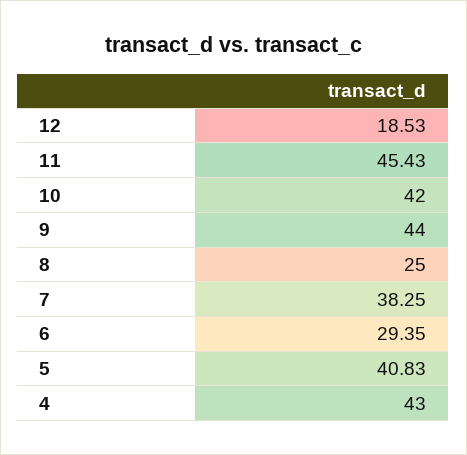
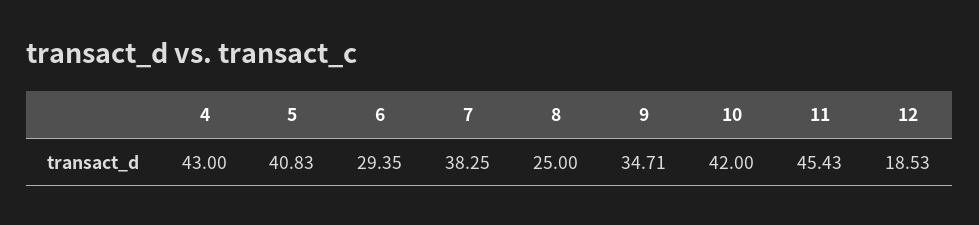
9: 44 -> 34.71

